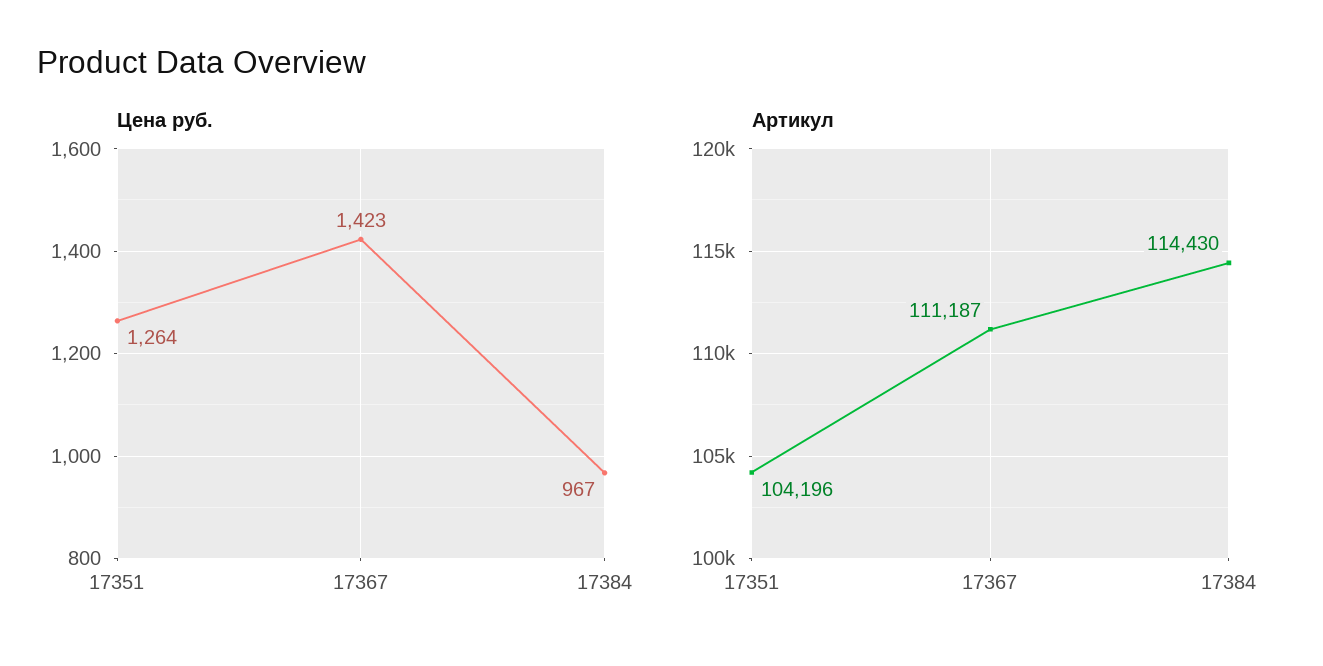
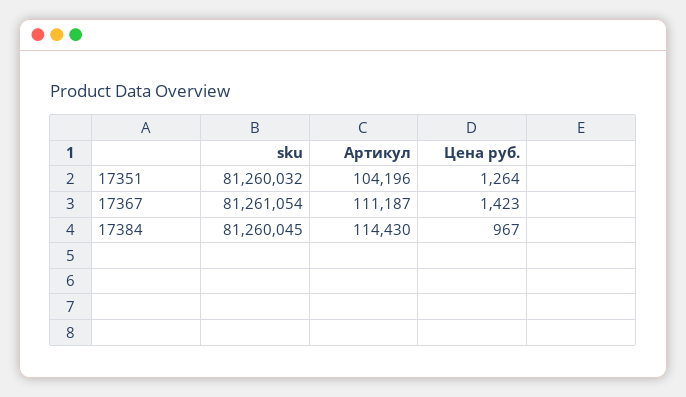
sku, 17351: none -> 81260032
sku, 17367: none -> 81261054
sku, 17384: none -> 81260045

